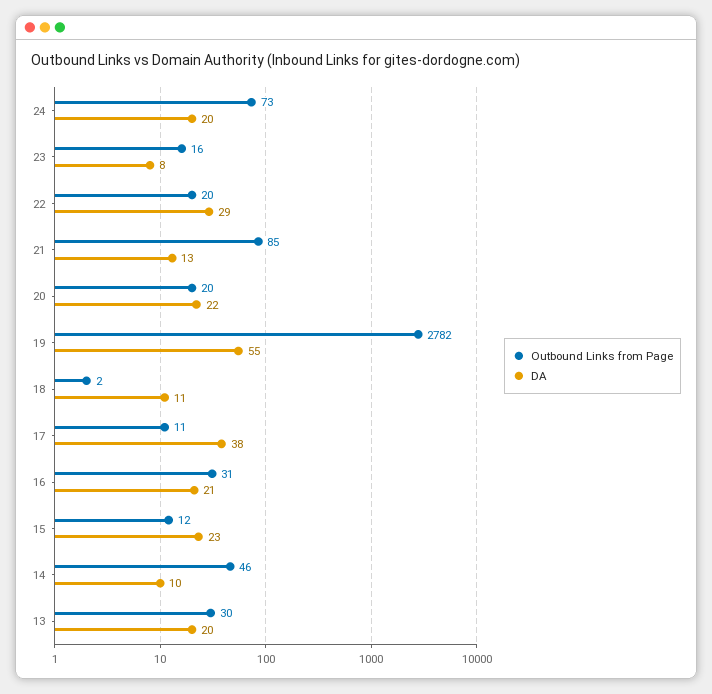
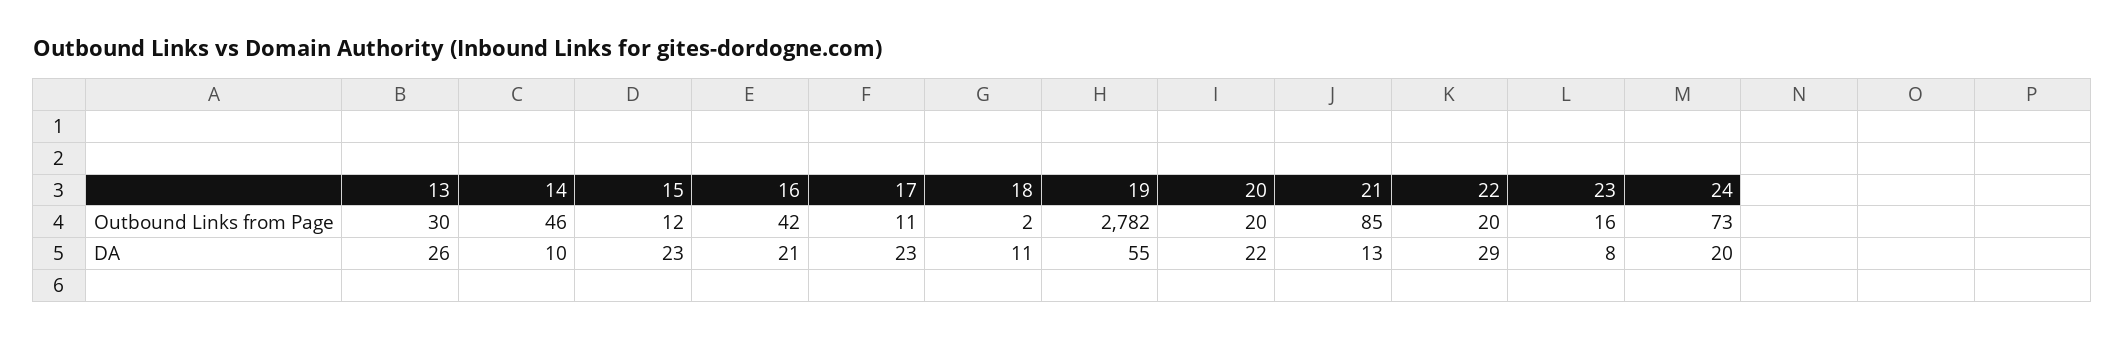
DA, 17: 38 -> 23
Outbound Links from Page, 16: 31 -> 42
DA, 13: 20 -> 26

